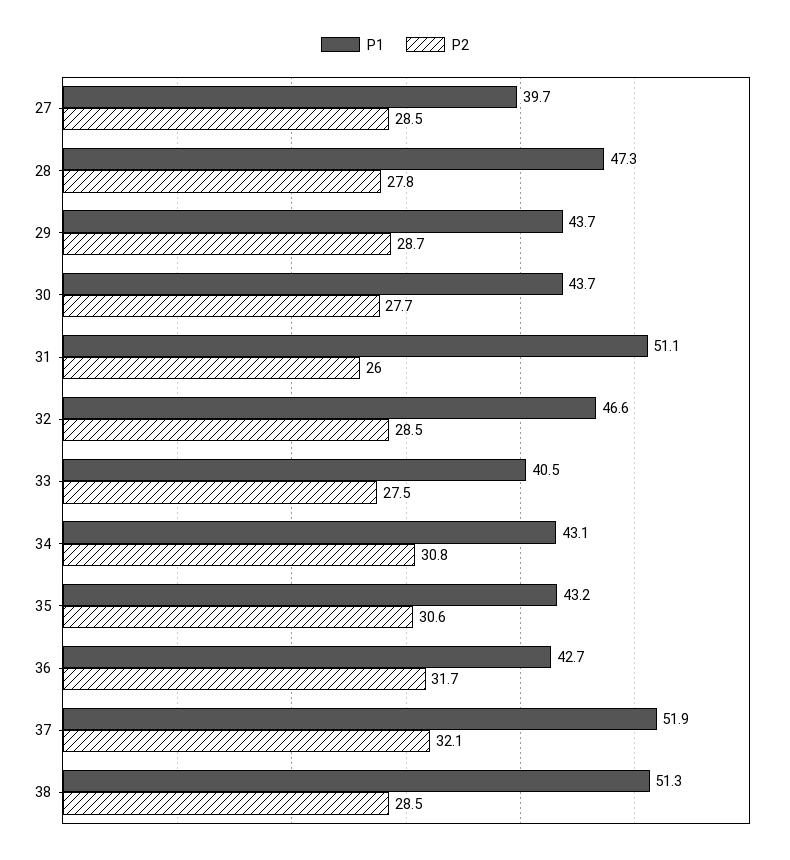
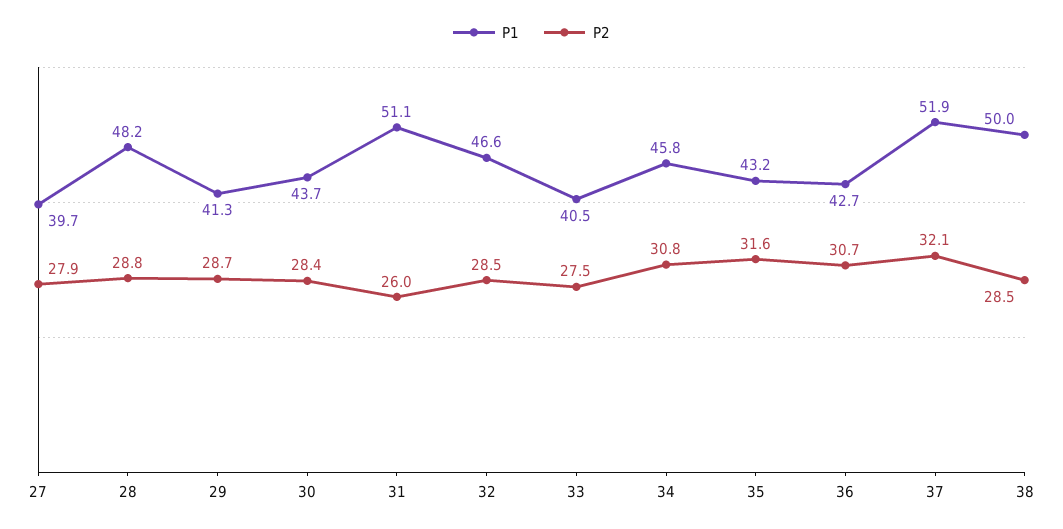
P2, 27: 28.5 -> 27.9
P1, 28: 47.3 -> 48.2
P2, 28: 27.8 -> 28.8
P1, 29: 43.7 -> 41.3
P2, 30: 27.7 -> 28.4
P1, 34: 43.1 -> 45.8
P2, 35: 30.6 -> 31.6
P2, 36: 31.7 -> 30.7
P1, 38: 51.3 -> 50

